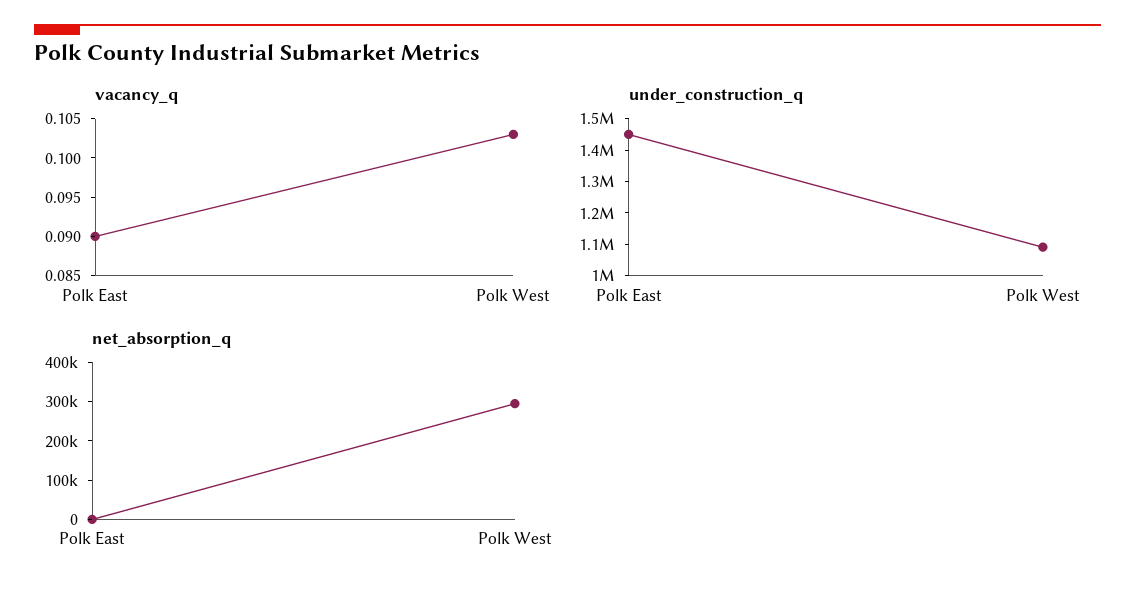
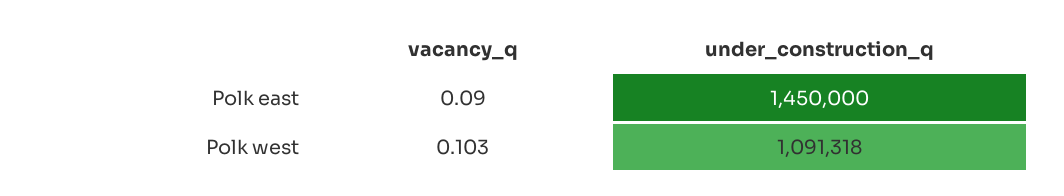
net_absorption_q, Polk East: 0 -> none
net_absorption_q, Polk West: 300000 -> none

